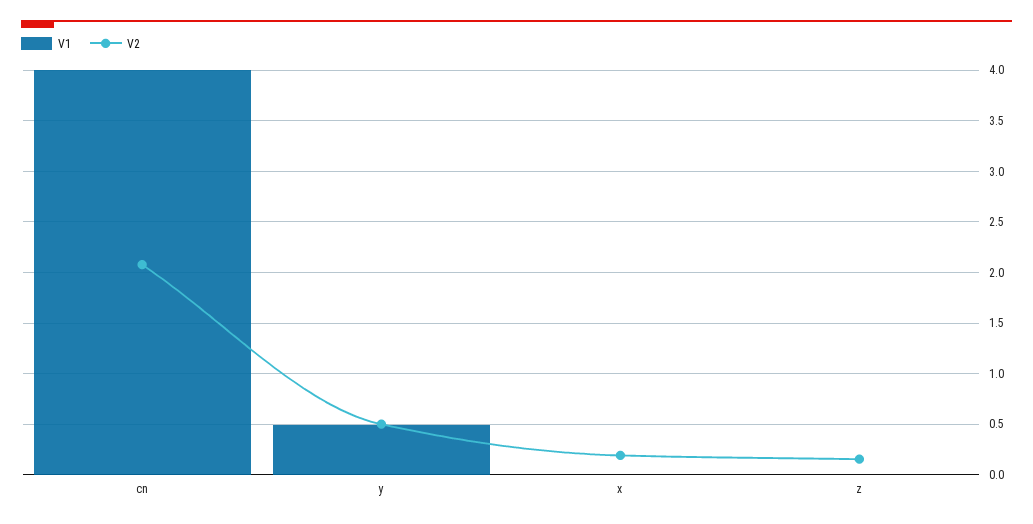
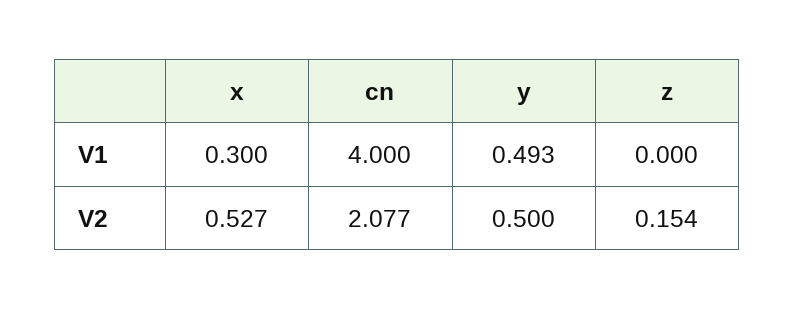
V1, x: 0 -> 0.3
V2, x: 0.2 -> 0.527

